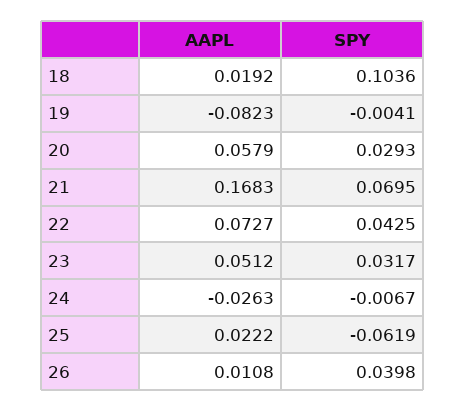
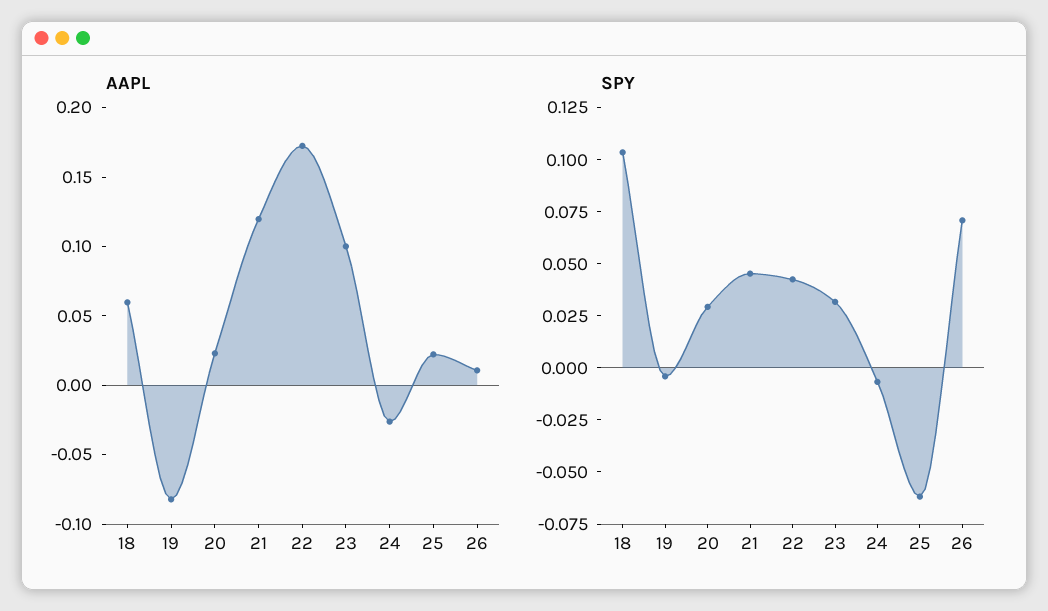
AAPL, 18: 0.0192 -> 0.06
AAPL, 20: 0.0579 -> 0.02
AAPL, 21: 0.1683 -> 0.12
SPY, 21: 0.0695 -> 0.045
AAPL, 22: 0.0727 -> 0.17
AAPL, 23: 0.0512 -> 0.1
SPY, 26: 0.0398 -> 0.07

